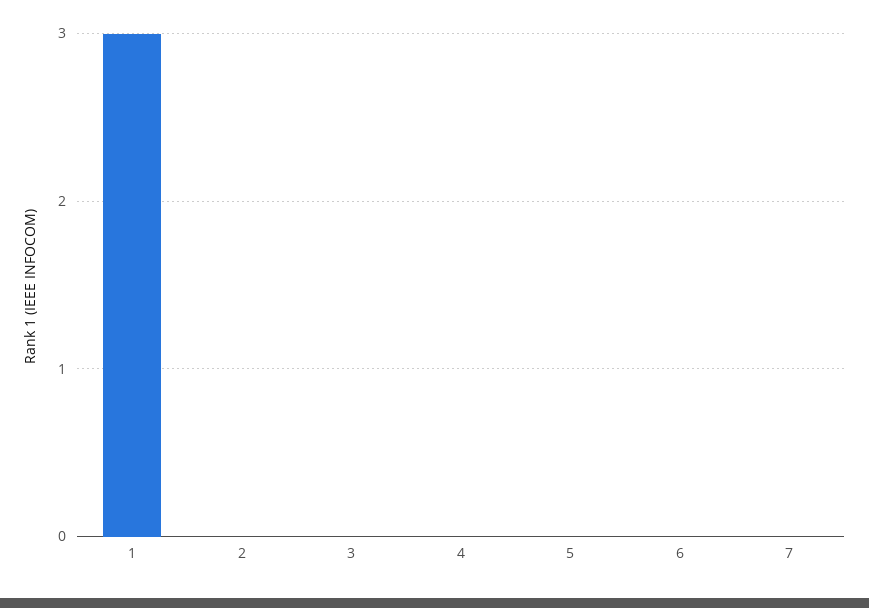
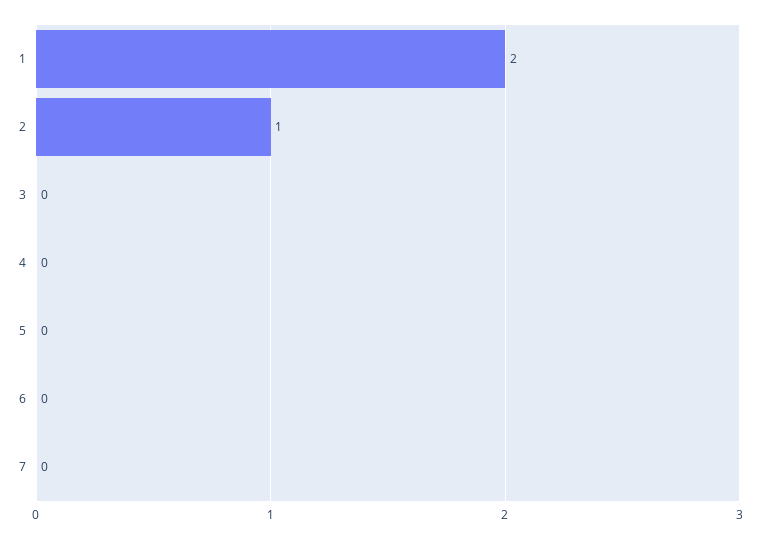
1: 3 -> 2
2: 0 -> 1

